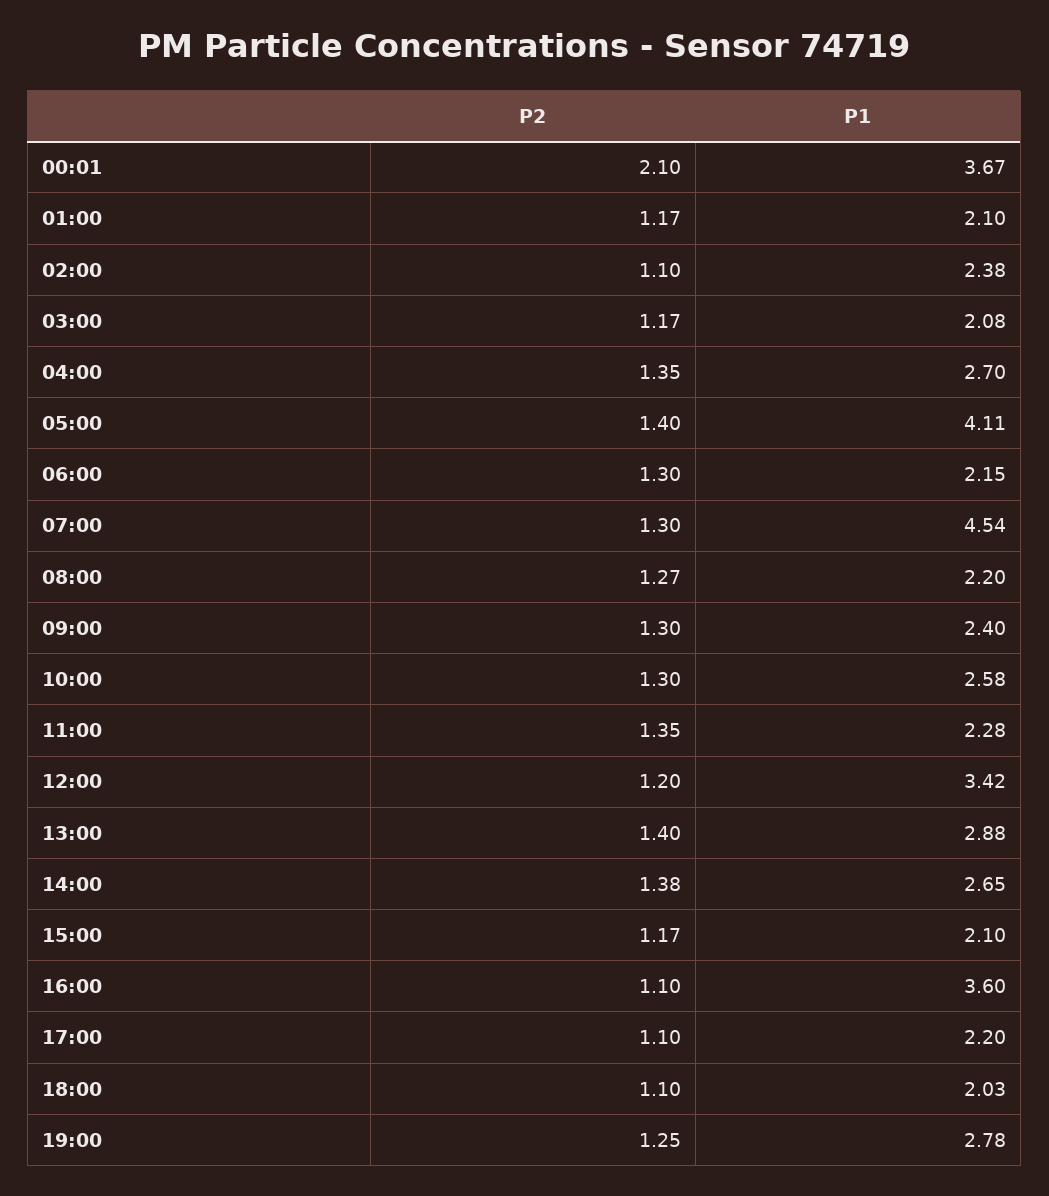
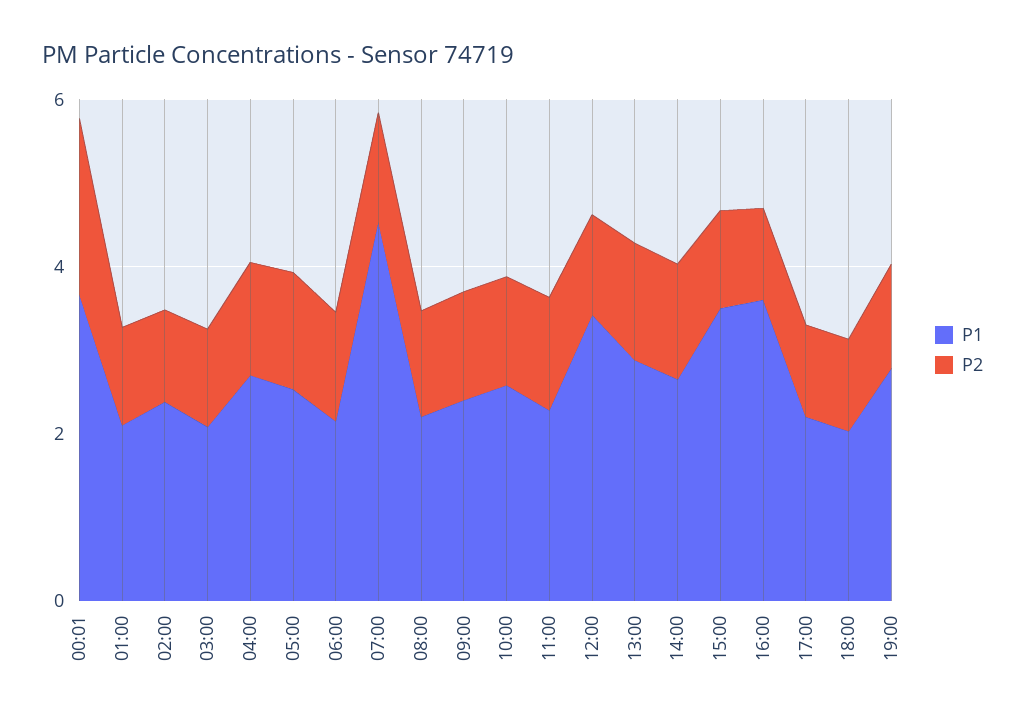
P1, 05:00: 4.11 -> 2.5
P1, 15:00: 2.1 -> 3.5

